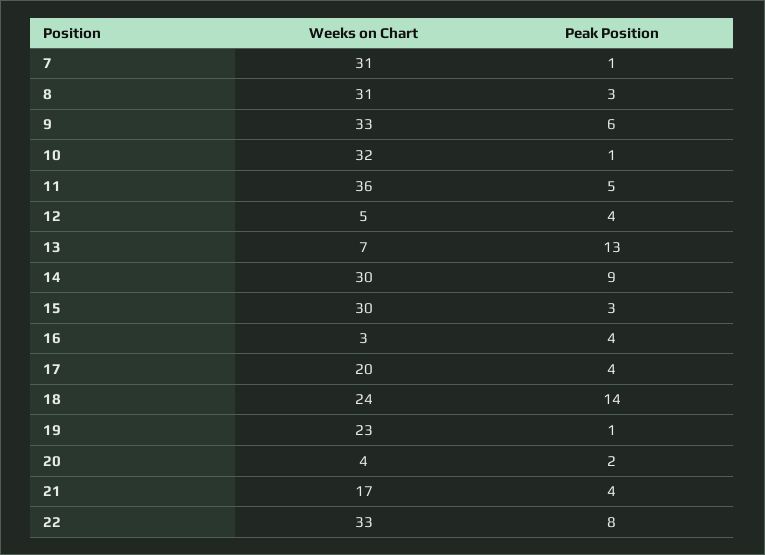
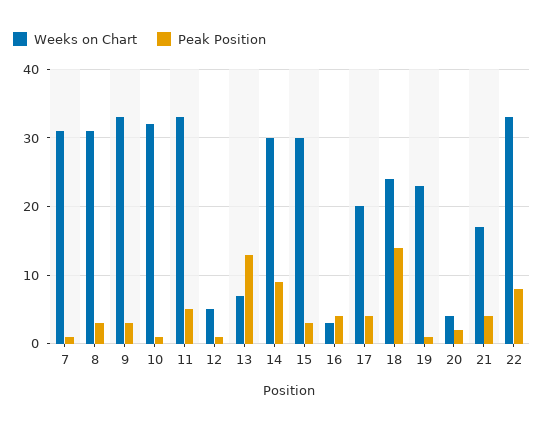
Peak Position, 9: 6 -> 3
Weeks on Chart, 11: 36 -> 33
Peak Position, 12: 4 -> 1

